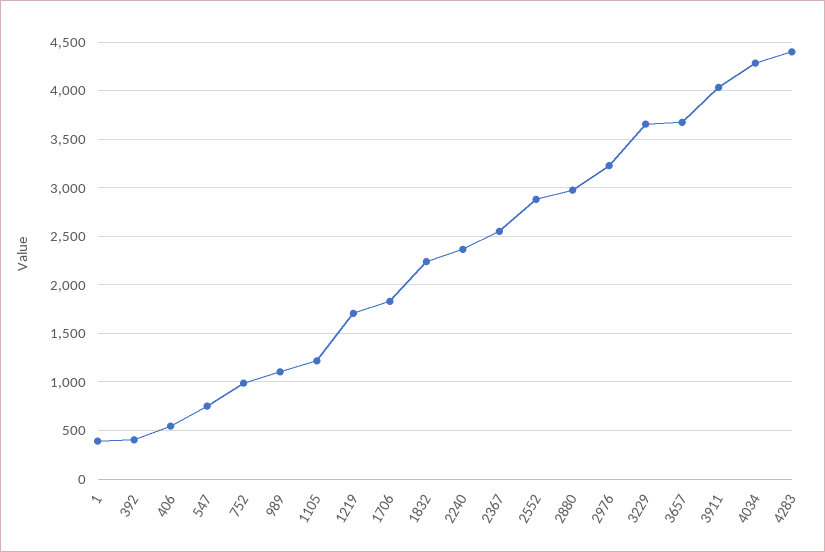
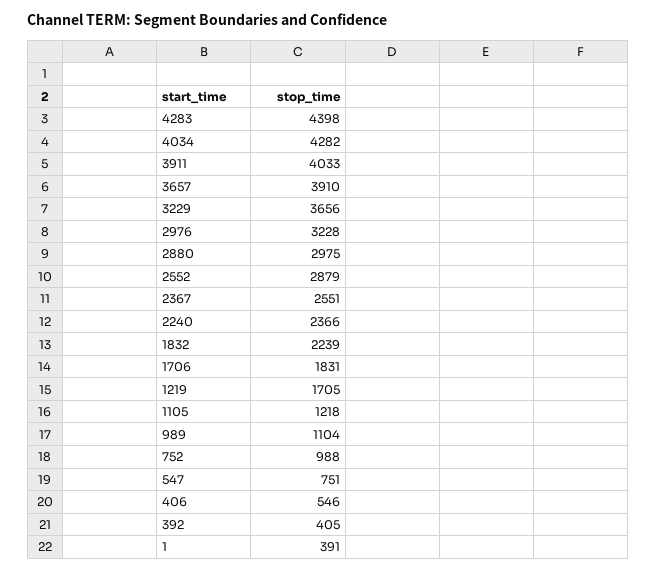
3657: 3700 -> 3910

